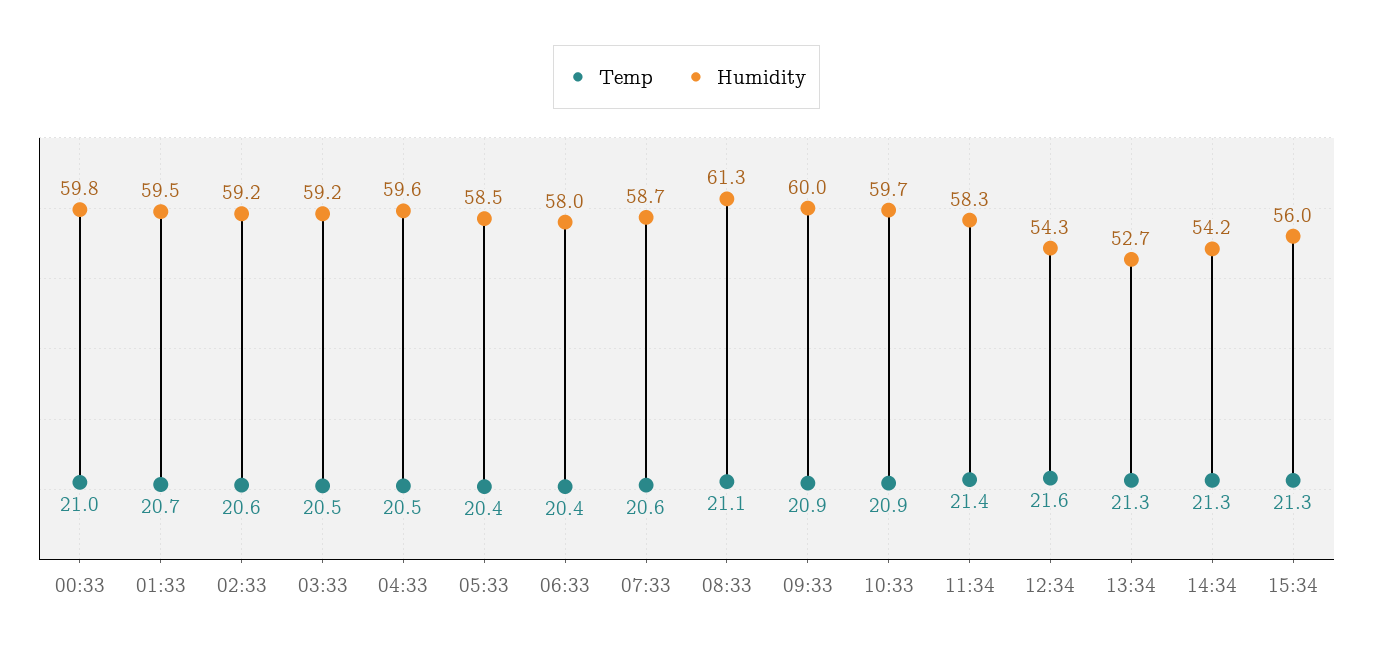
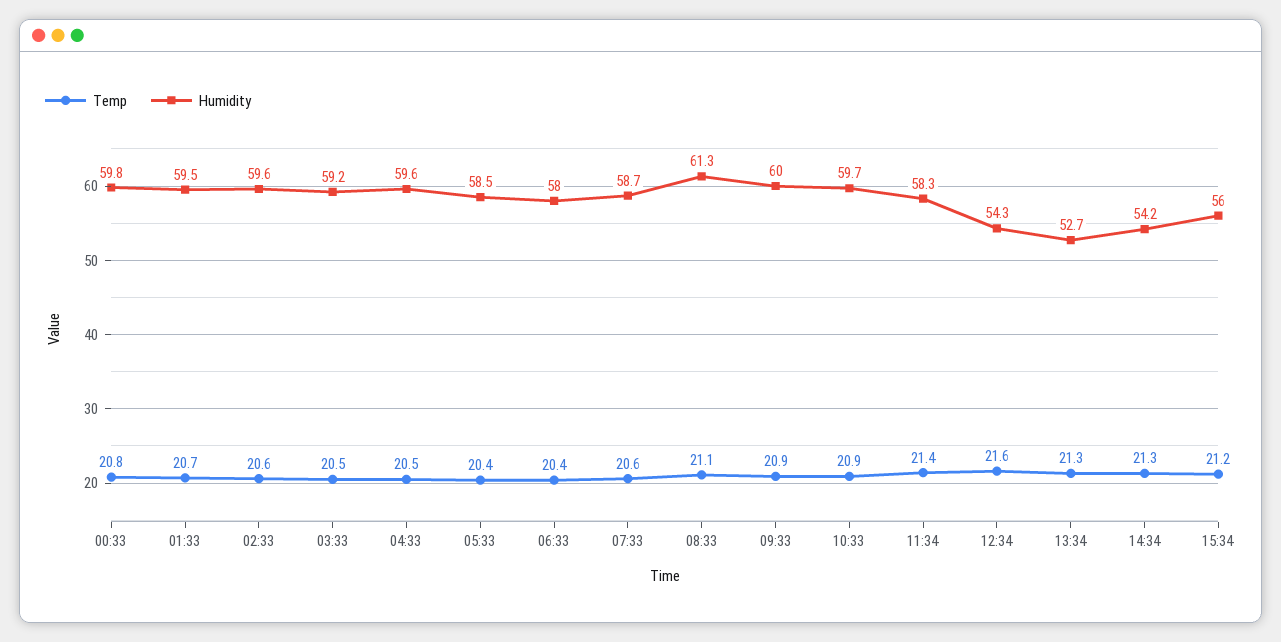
Temp, 00:33: 21 -> 20.8
Humidity, 02:33: 59.2 -> 59.6
Temp, 15:34: 21.3 -> 21.2

